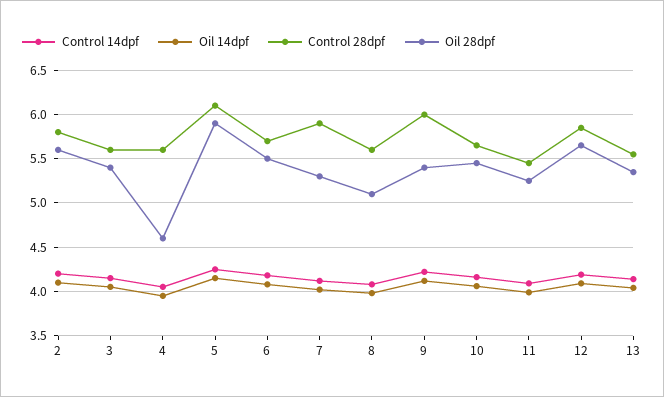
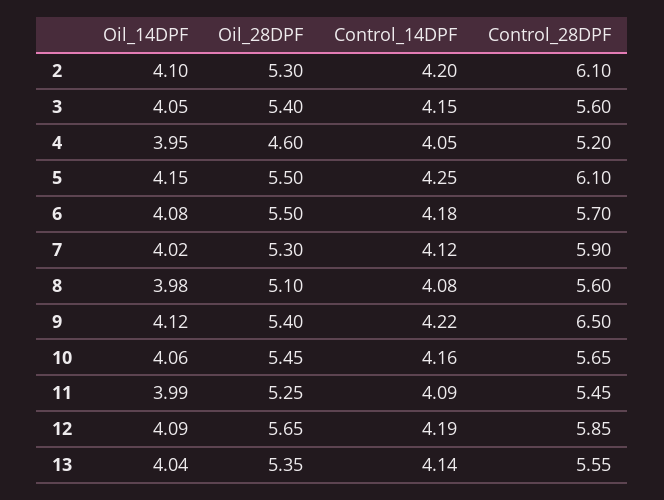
Control 28dpf, 2: 5.8 -> 6.1
Oil 28dpf, 2: 5.6 -> 5.3
Control 28dpf, 4: 5.6 -> 5.2
Oil 28dpf, 5: 5.9 -> 5.5
Control 28dpf, 9: 6 -> 6.5

